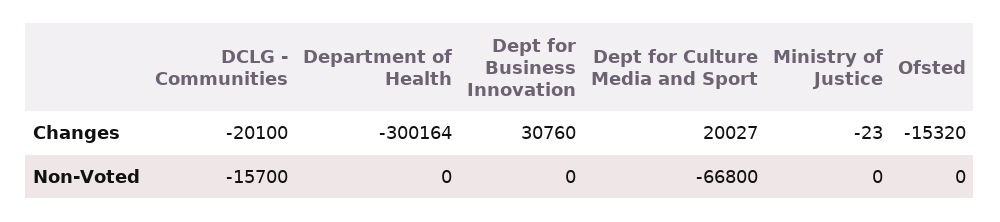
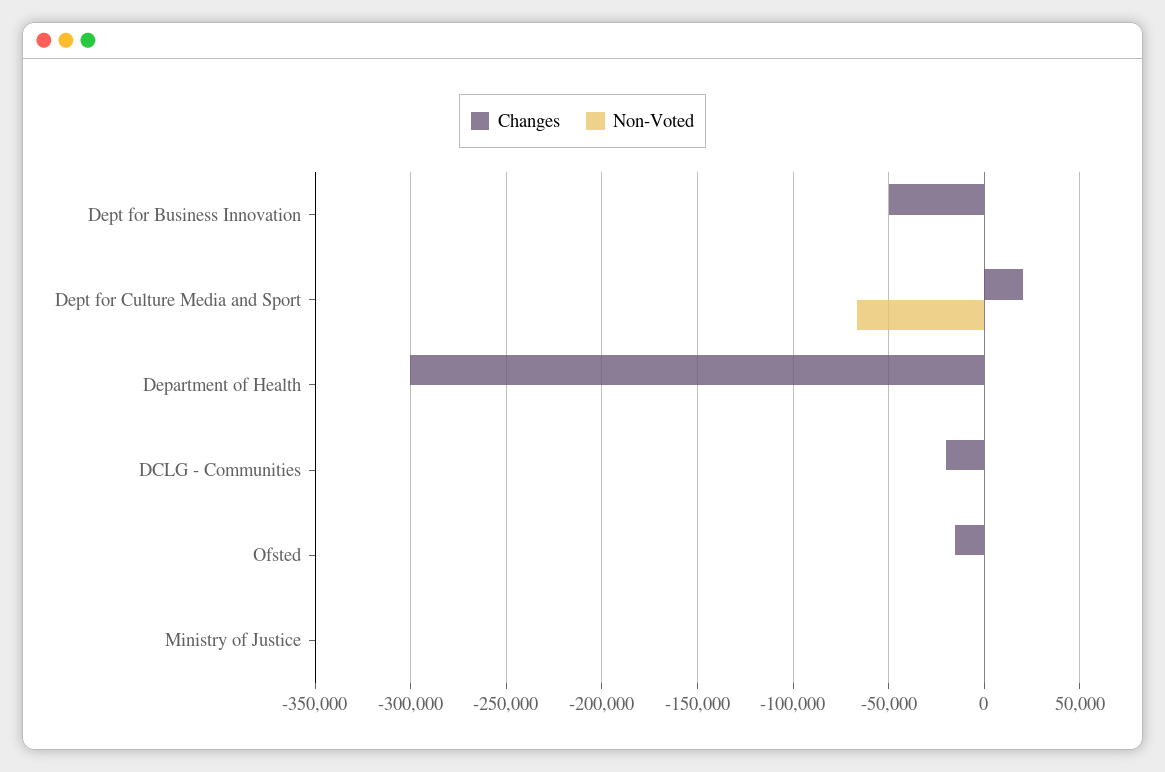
Changes, Dept for Business Innovation: 30760 -> -50000
Non-Voted, DCLG - Communities: -15700 -> 0

